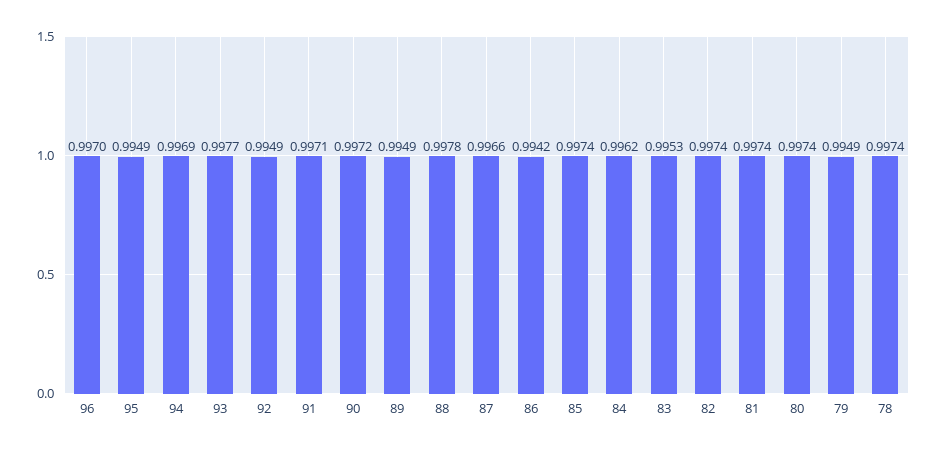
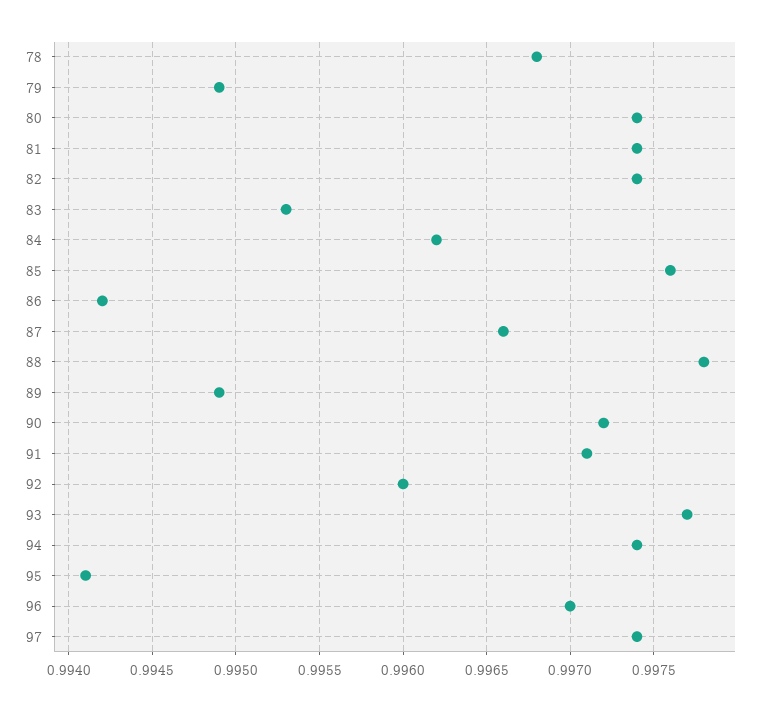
95: 0.9949 -> 0.9941
94: 0.9969 -> 0.9974
92: 0.9949 -> 0.996
85: 0.9974 -> 0.9976
78: 0.9974 -> 0.9968
97: none -> 0.9974

